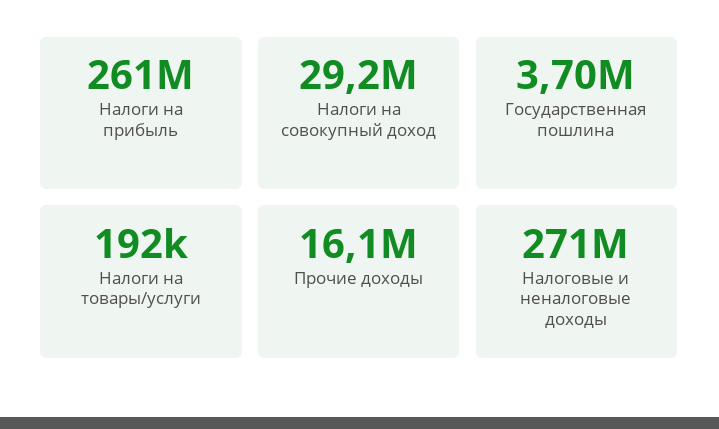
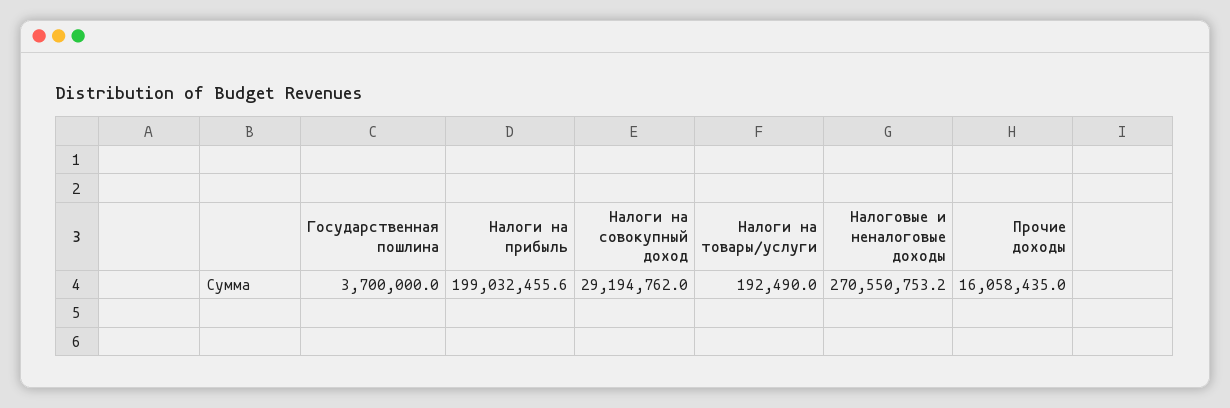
Налоги на прибыль: 261000000 -> 199032455.6

